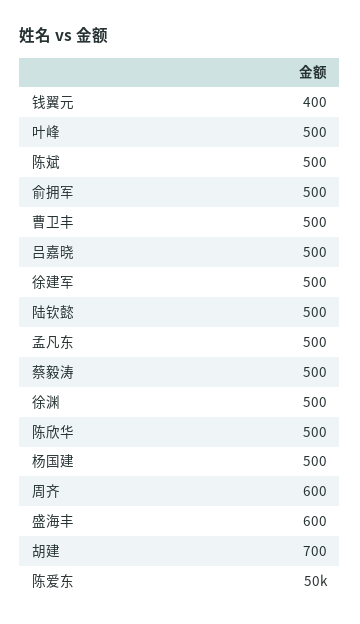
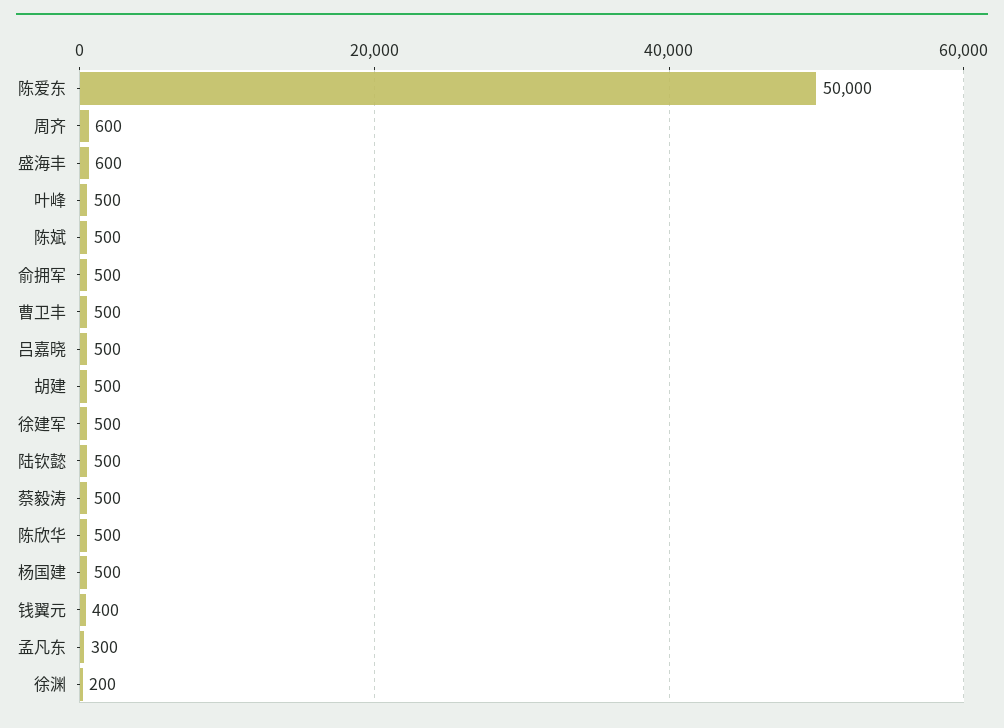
孟凡东: 500 -> 300
徐渊: 500 -> 200
胡建: 700 -> 500

